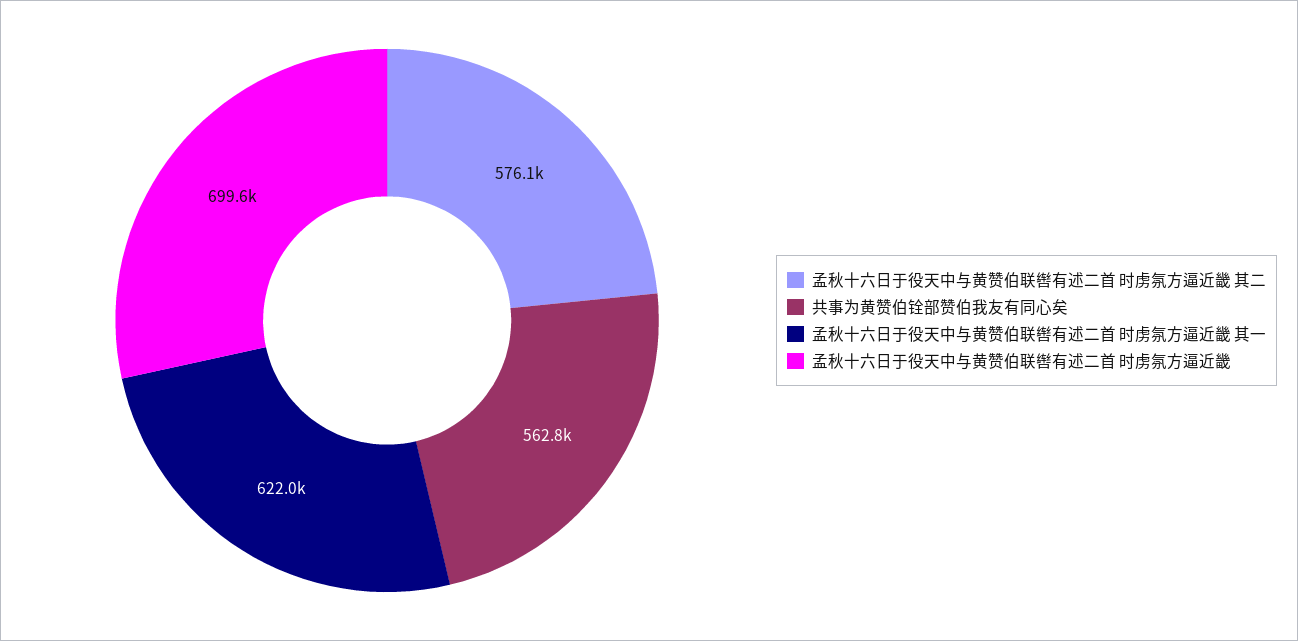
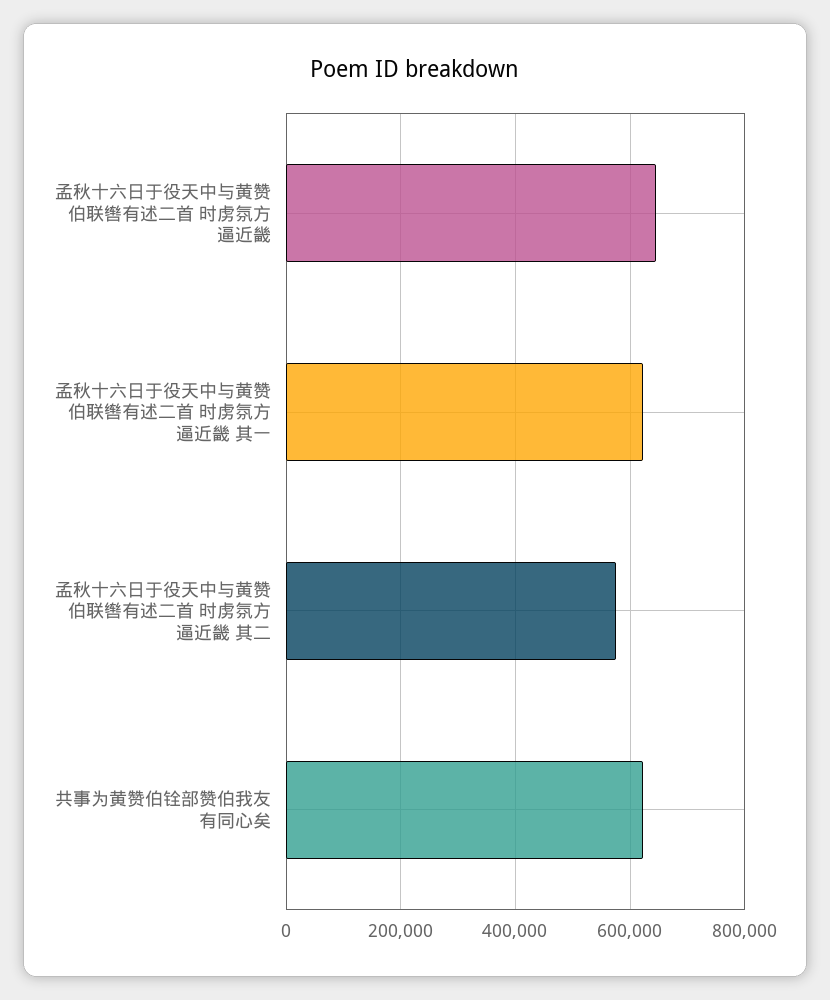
共事为黄赞伯铨部赞伯我友有同心矣: 562800 -> 620000
孟秋十六日于役天中与黄赞伯联辔有述二首 时虏氛方逼近畿: 699600 -> 640000

